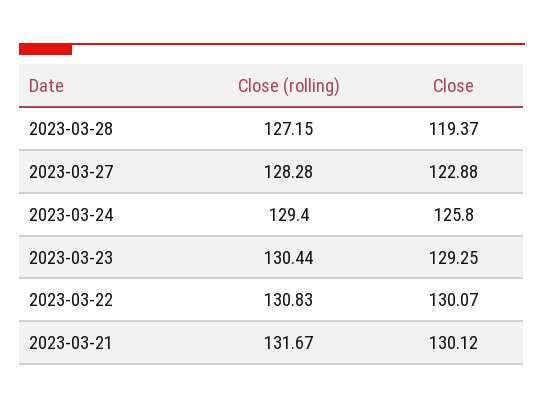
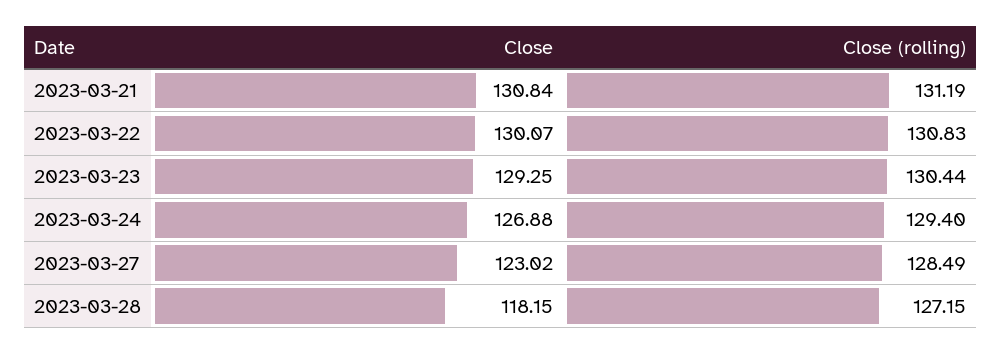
Close, 2023-03-28: 119.37 -> 118.15
Close (rolling), 2023-03-27: 128.28 -> 128.49
Close, 2023-03-27: 122.88 -> 123.02
Close, 2023-03-24: 125.8 -> 126.88
Close (rolling), 2023-03-21: 131.67 -> 131.19
Close, 2023-03-21: 130.12 -> 130.84

